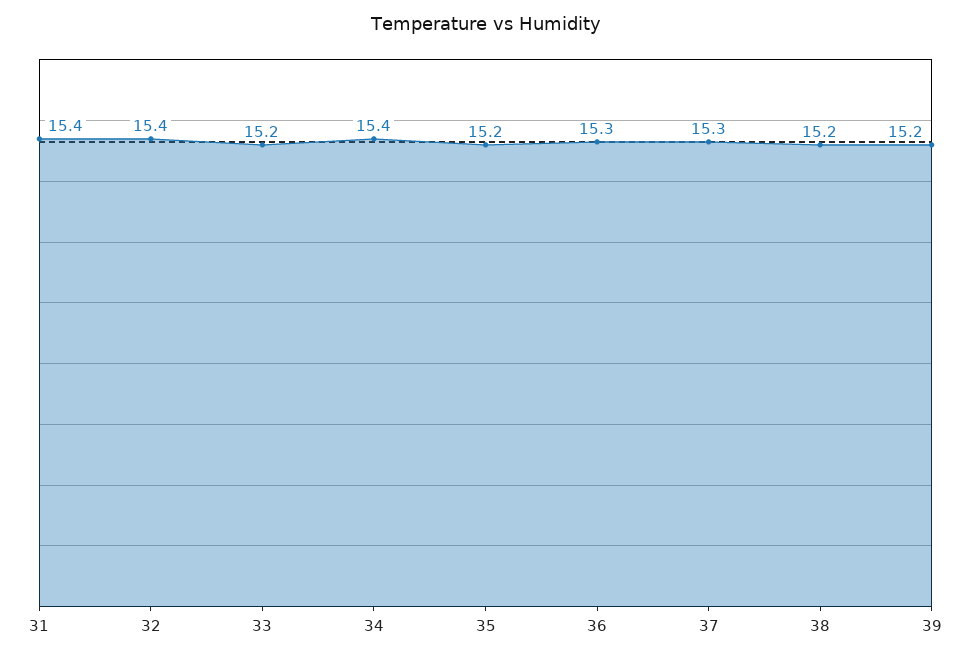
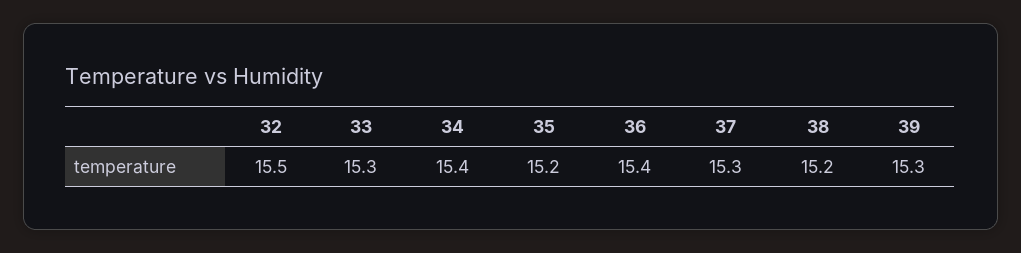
31: 15.4 -> none
32: 15.4 -> 15.5
33: 15.2 -> 15.3
36: 15.3 -> 15.4
39: 15.2 -> 15.3

